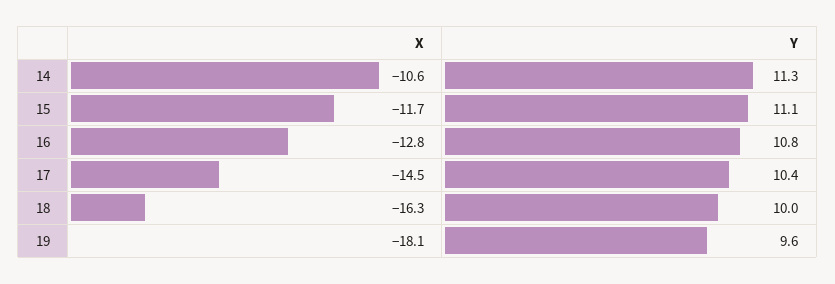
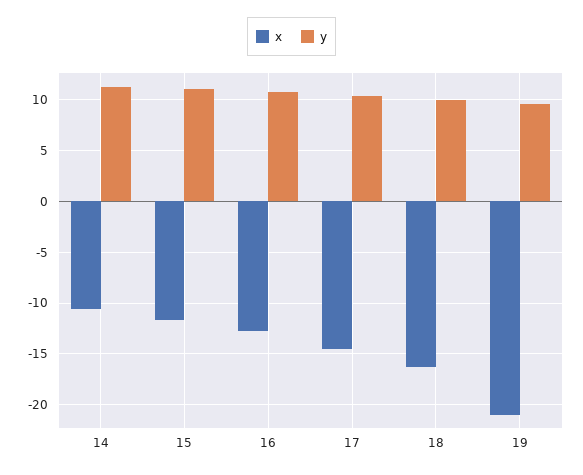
X, 19: -18.1 -> -21

